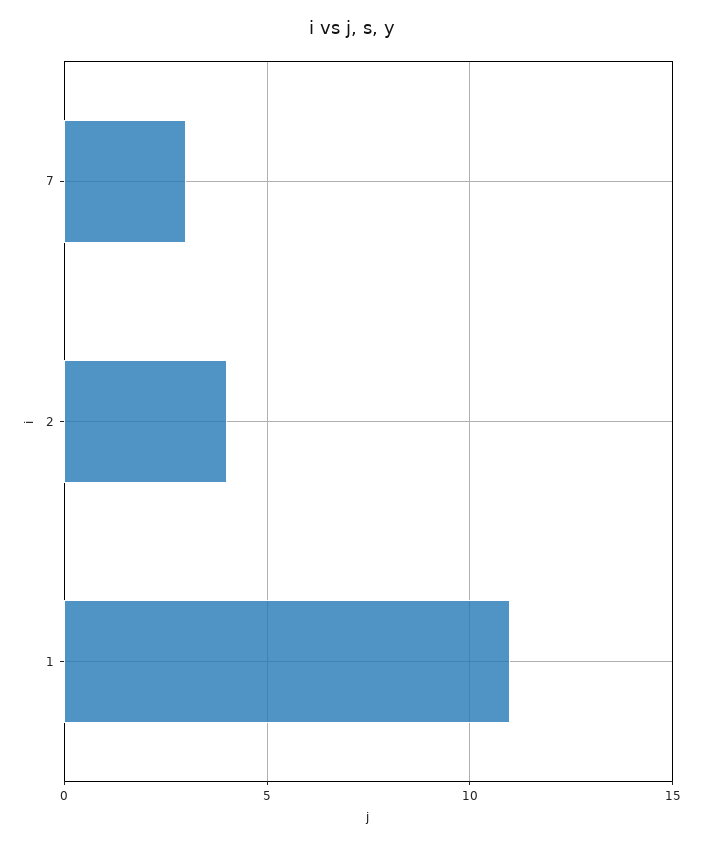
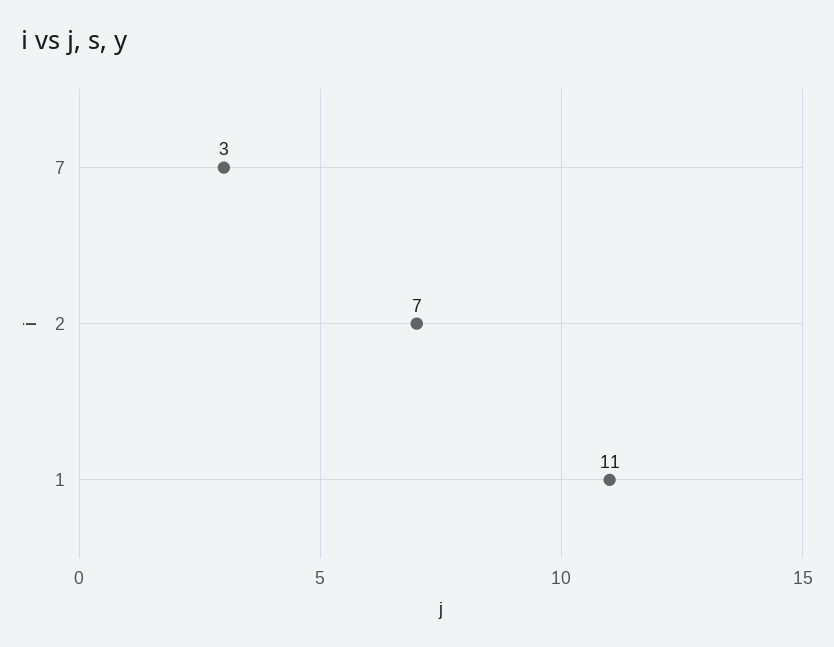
2: 4 -> 7

